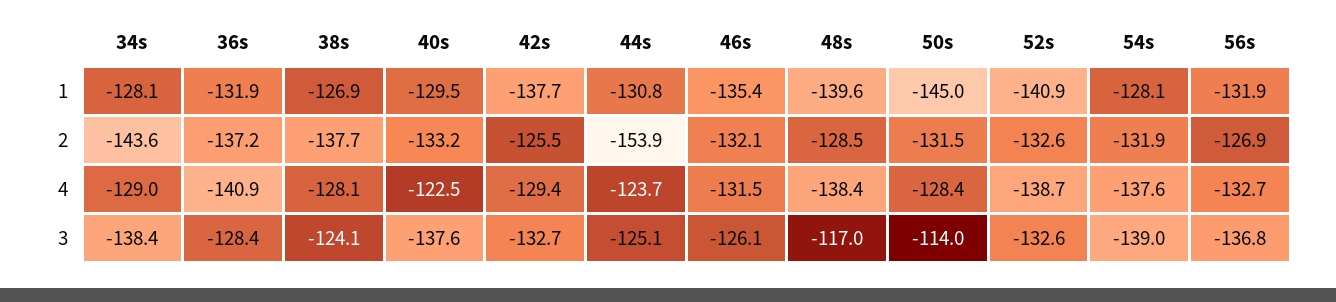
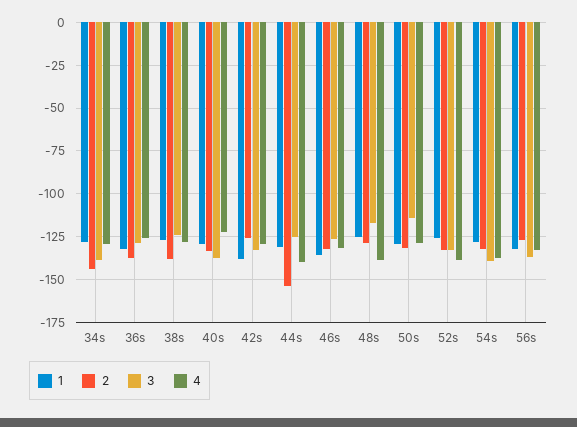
1, 48s: -139.6 -> -125
1, 50s: -145 -> -130
1, 52s: -140.9 -> -125
4, 36s: -140.9 -> -125
4, 44s: -123.7 -> -140

